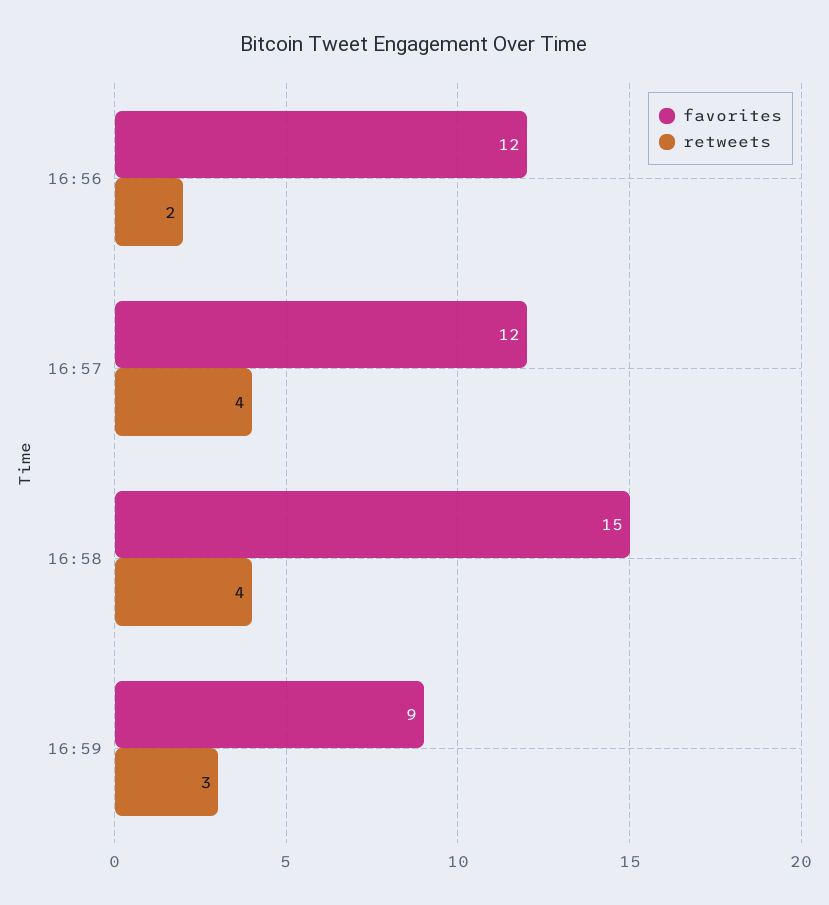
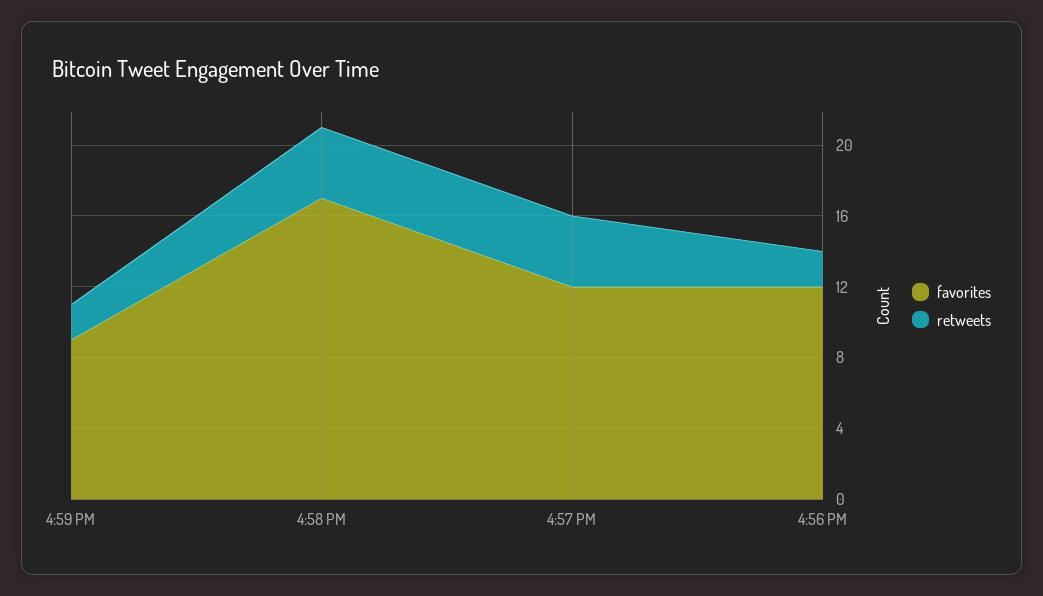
favorites, 16:58: 15 -> 17
retweets, 16:59: 3 -> 2

